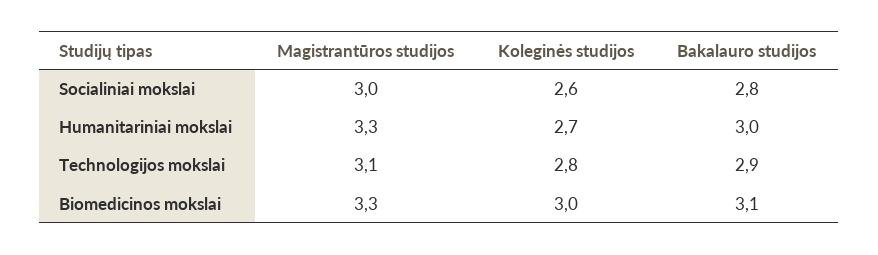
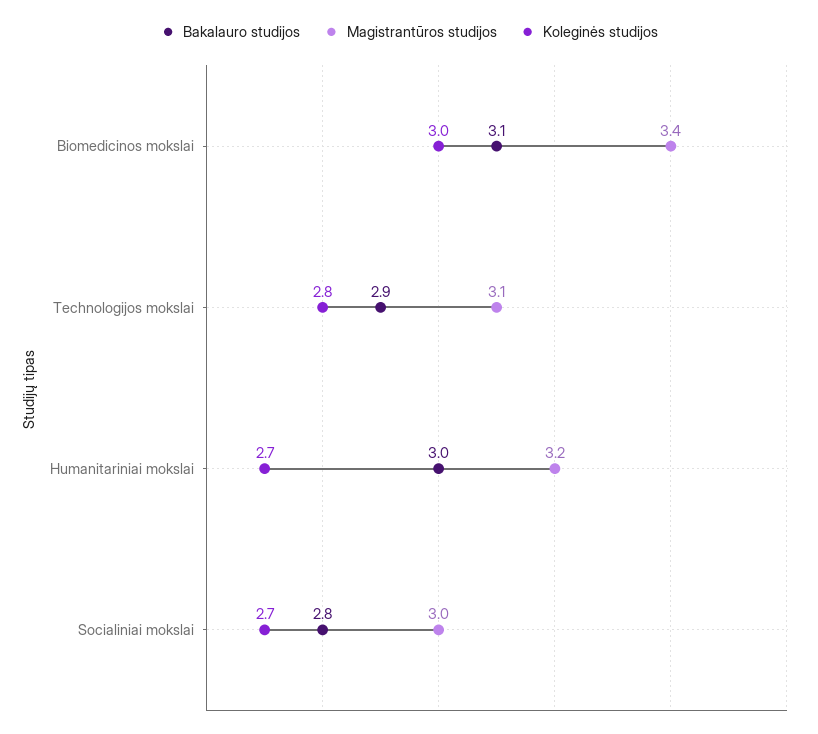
Koleginės studijos, Socialiniai mokslai: 2.6 -> 2.7
Magistrantūros studijos, Humanitariniai mokslai: 3.3 -> 3.2
Magistrantūros studijos, Biomedicinos mokslai: 3.3 -> 3.4

